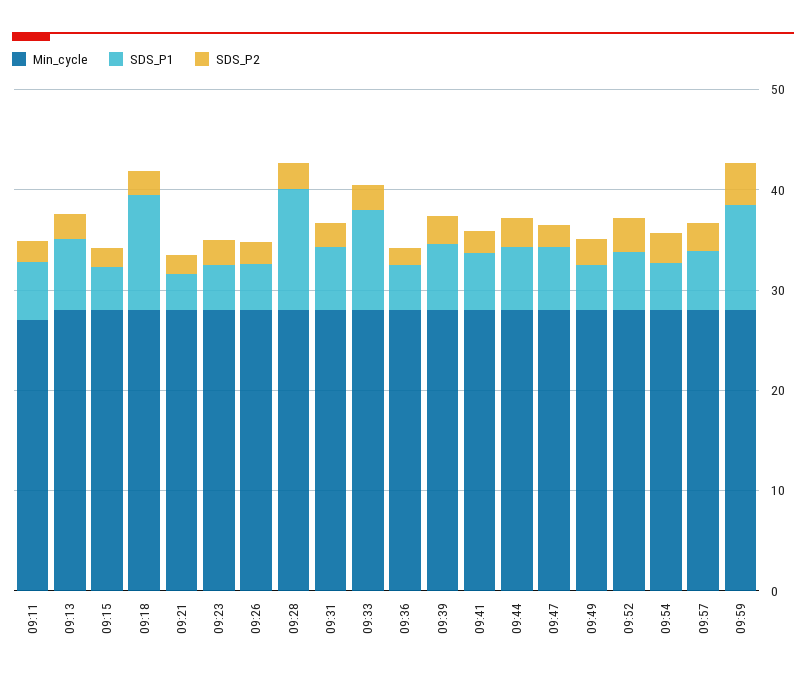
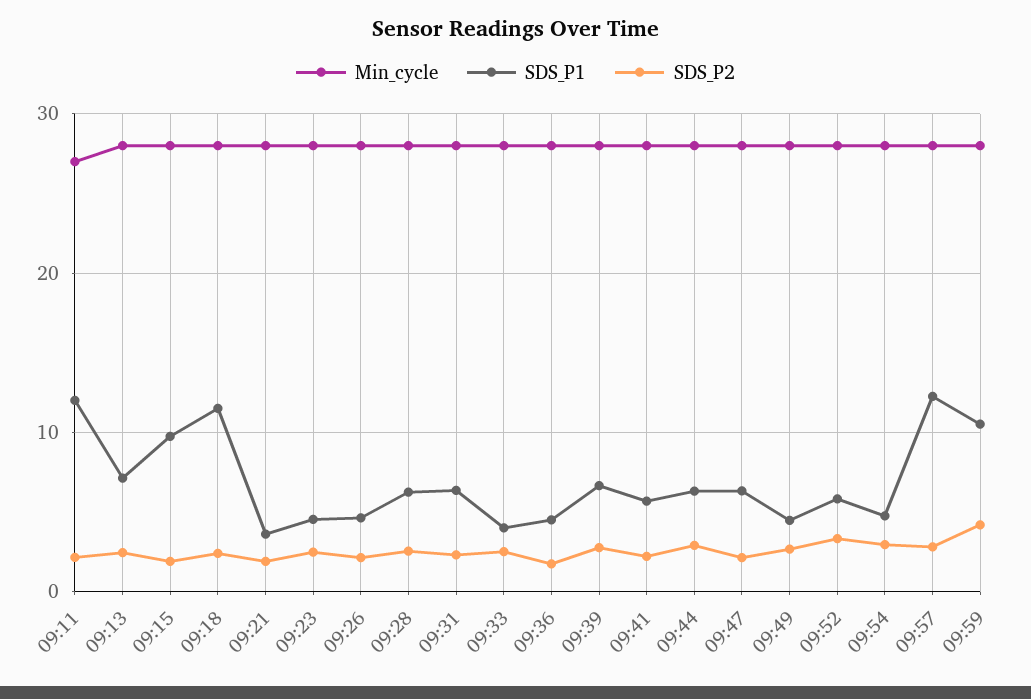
SDS_P1, 09:11: 6 -> 12
SDS_P1, 09:15: 4 -> 10
SDS_P1, 09:28: 12 -> 6
SDS_P1, 09:33: 10 -> 4
SDS_P1, 09:57: 6 -> 12

